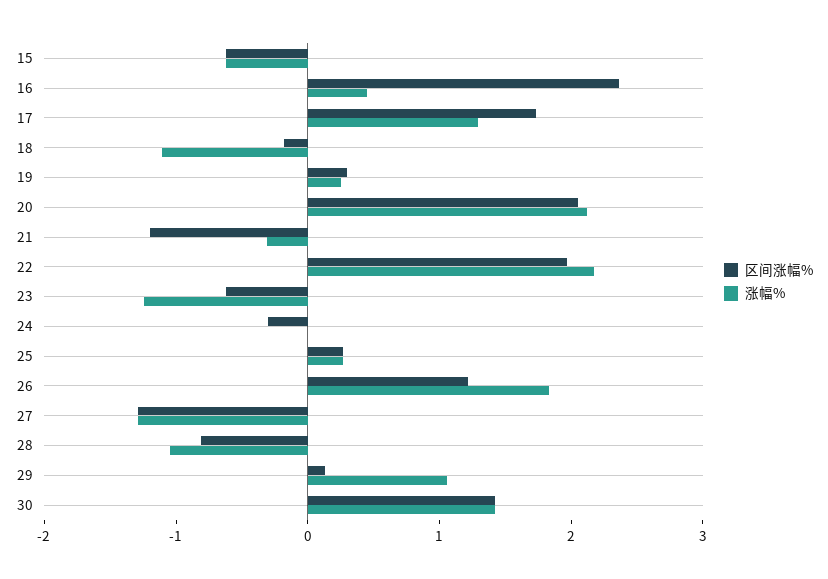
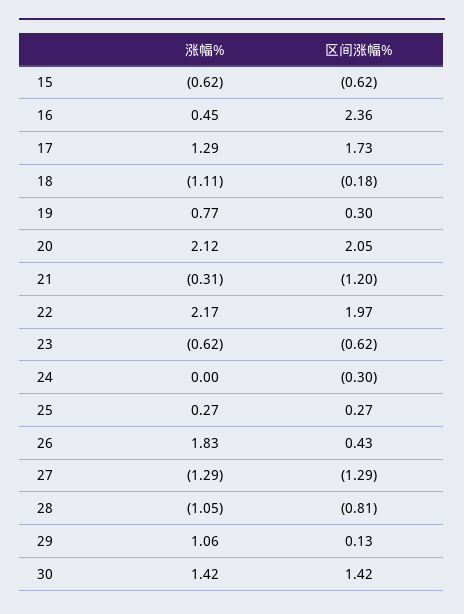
涨幅%, 19: 0.2 -> 0.77
涨幅%, 23: -1.2 -> -0.62
区间涨幅%, 26: 1.2 -> 0.43

